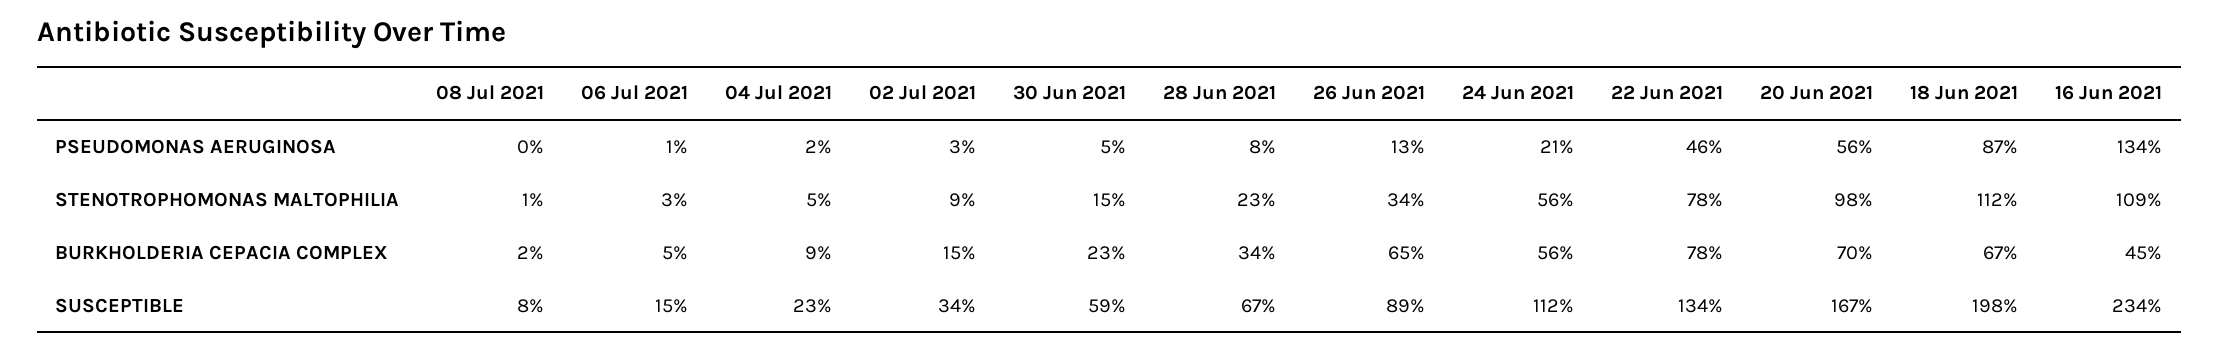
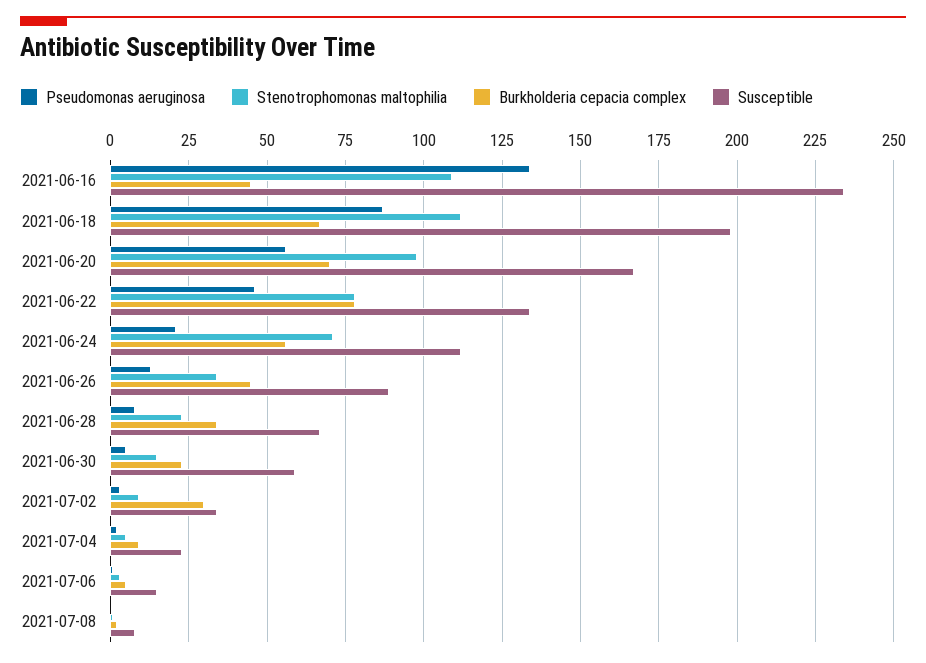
STENOTROPHOMONAS MALTOPHILIA, 24 Jun 2021: 56 -> 70
BURKHOLDERIA CEPACIA COMPLEX, 02 Jul 2021: 15 -> 30
BURKHOLDERIA CEPACIA COMPLEX, 26 Jun 2021: 65 -> 45

